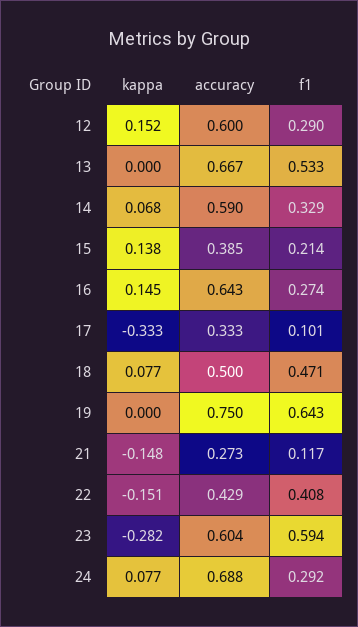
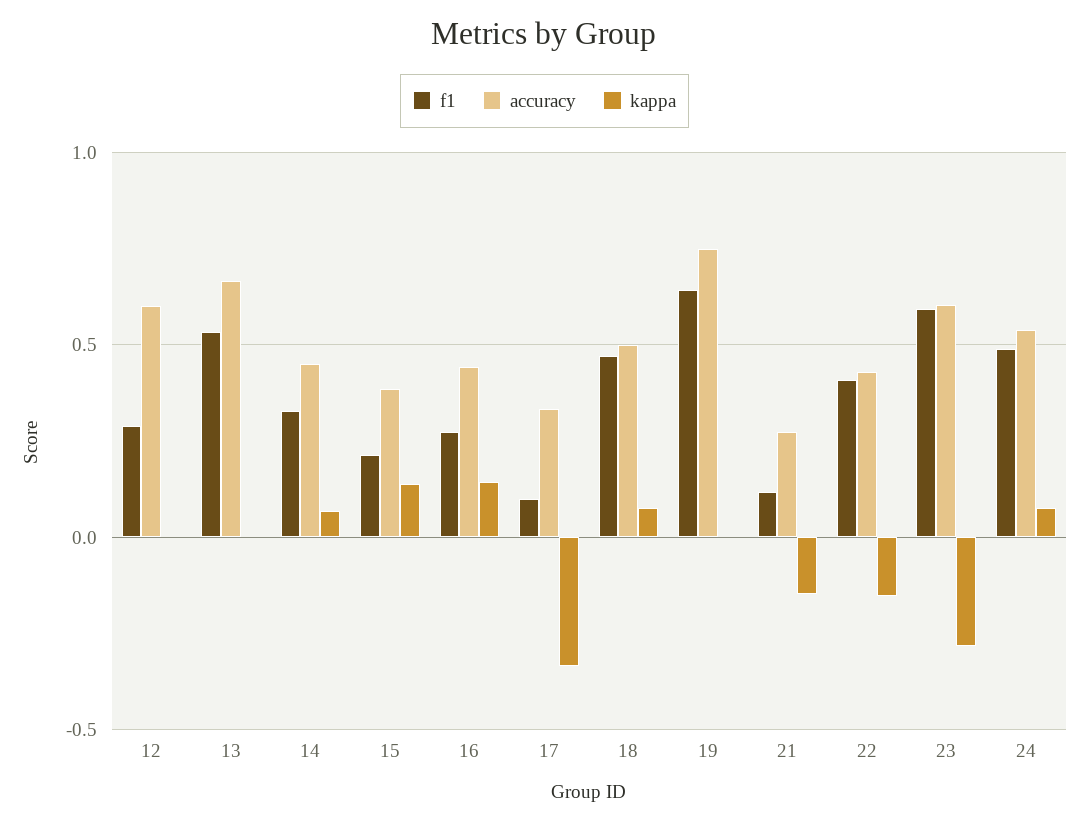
kappa, 12: 0.152 -> 0
accuracy, 14: 0.59 -> 0.45
accuracy, 16: 0.643 -> 0.45
accuracy, 24: 0.688 -> 0.55
f1, 24: 0.292 -> 0.5

